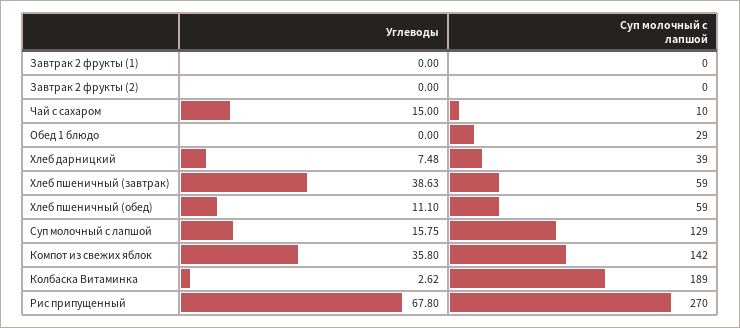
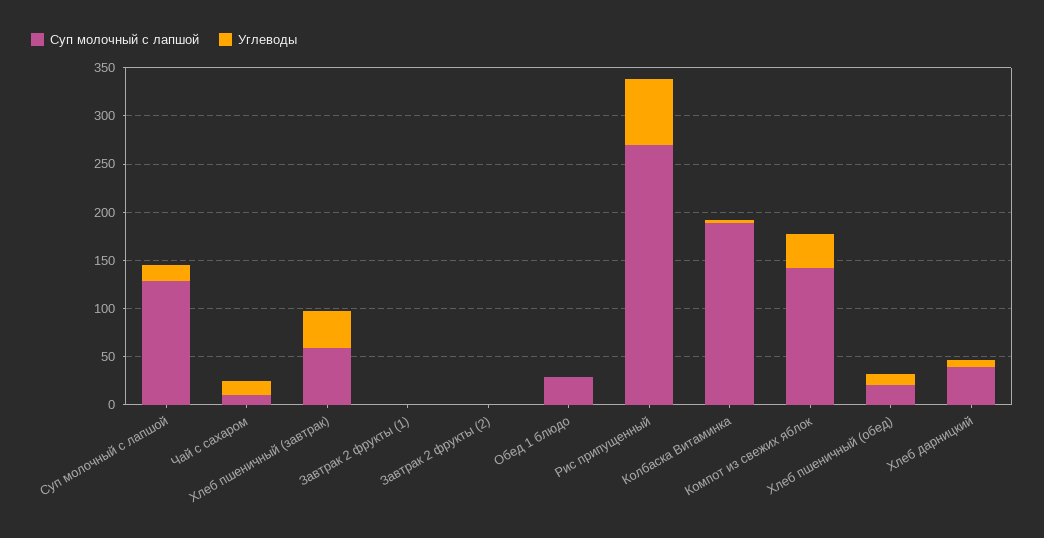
Суп молочный с лапшой, Хлеб пшеничный (обед): 59 -> 20

